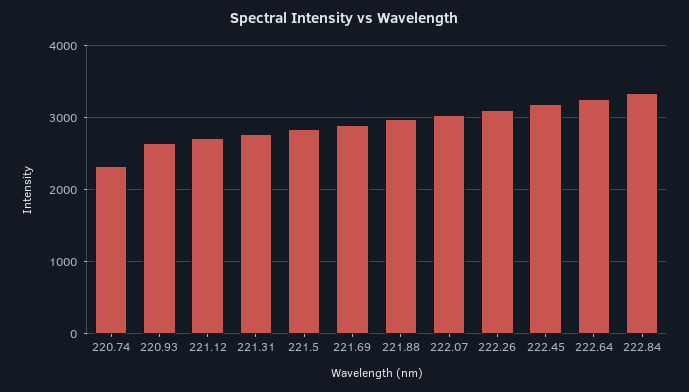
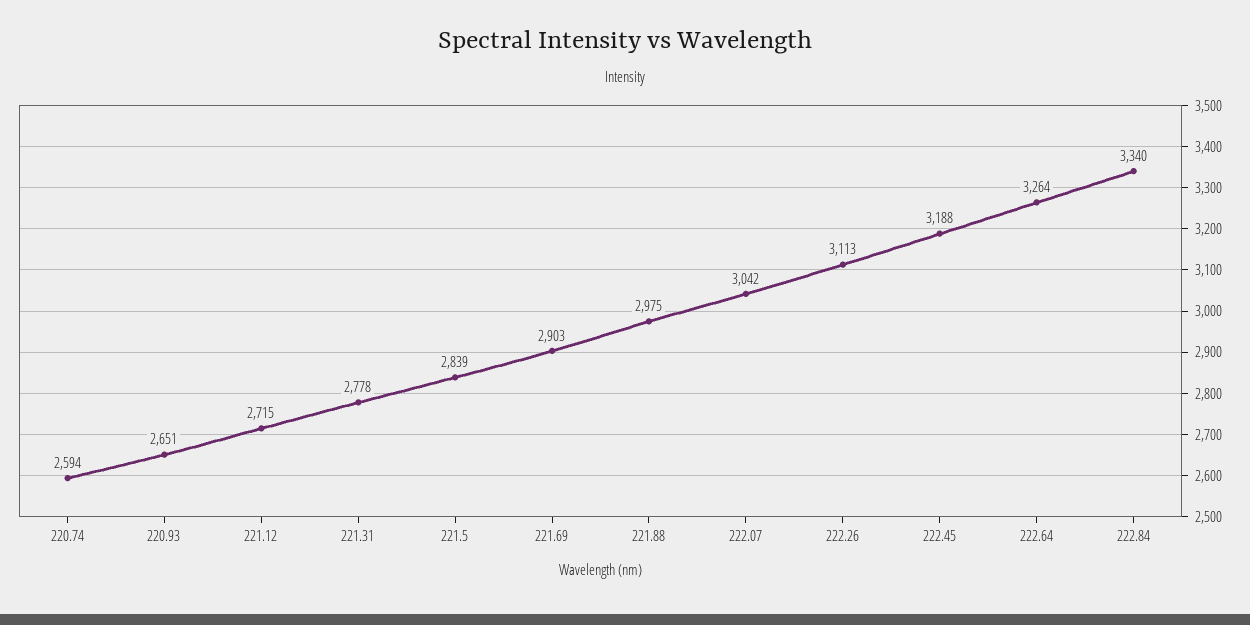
220.74: 2300 -> 2594

